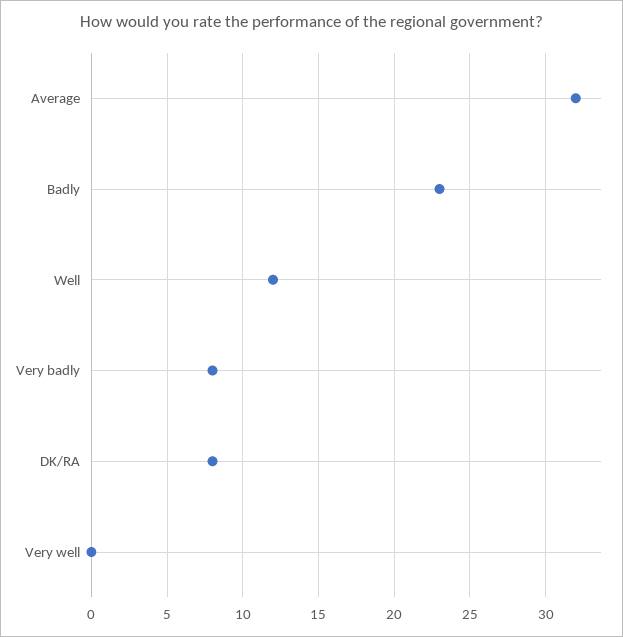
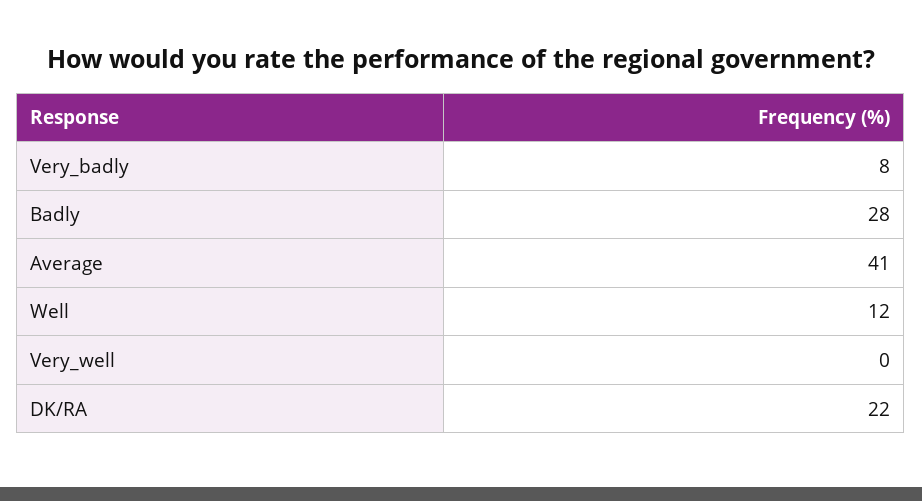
Average: 32 -> 41
Badly: 23 -> 28
DK/RA: 8 -> 22

